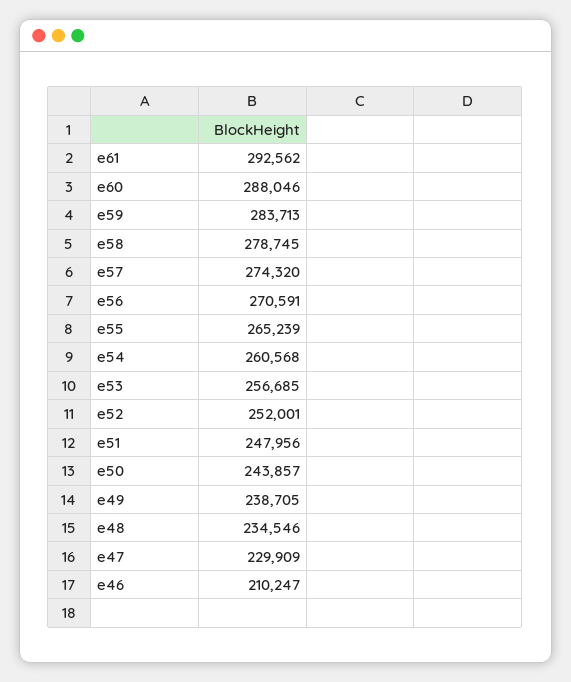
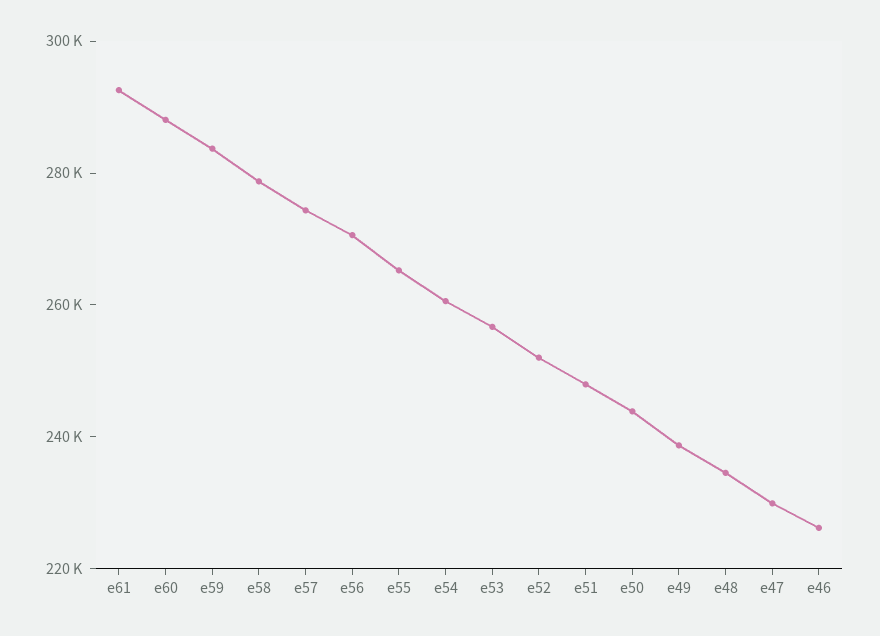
e46: 210247 -> 225000

